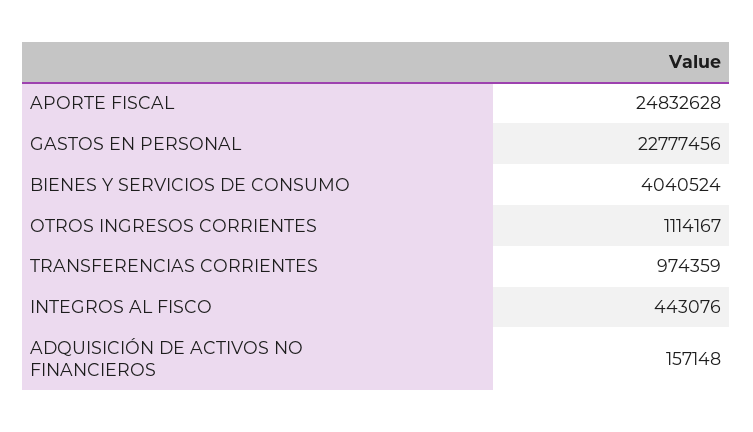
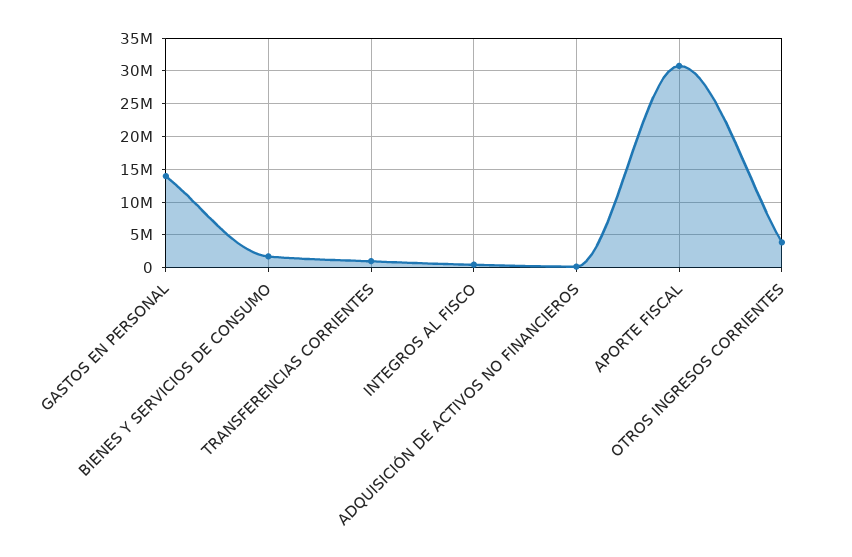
APORTE FISCAL: 24832628 -> 31000000
GASTOS EN PERSONAL: 22777456 -> 14000000
BIENES Y SERVICIOS DE CONSUMO: 4040524 -> 2000000
OTROS INGRESOS CORRIENTES: 1114167 -> 4000000

